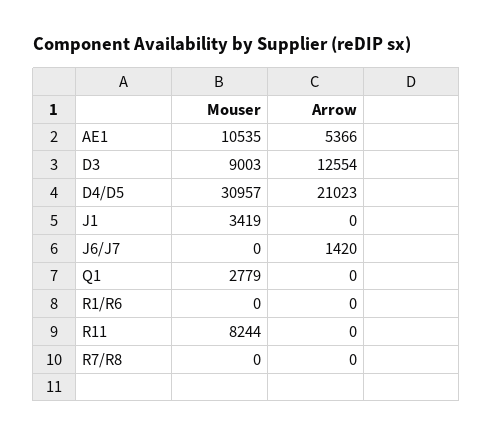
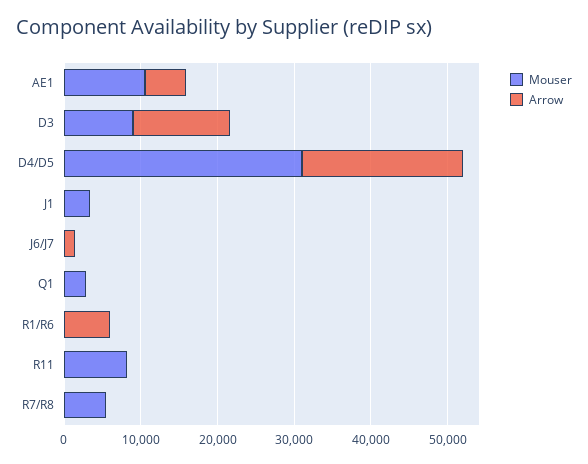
Arrow, R1/R6: 0 -> 6000
Mouser, R7/R8: 0 -> 6000

